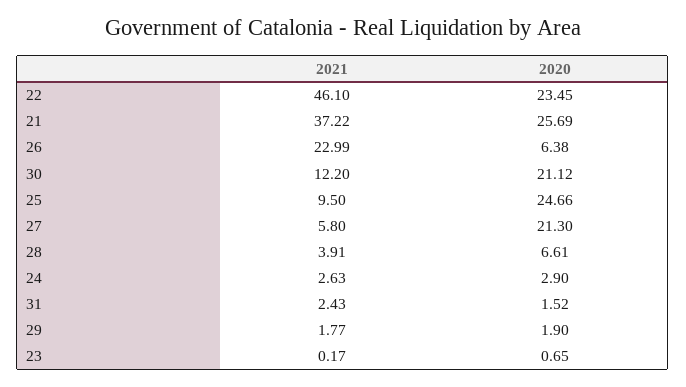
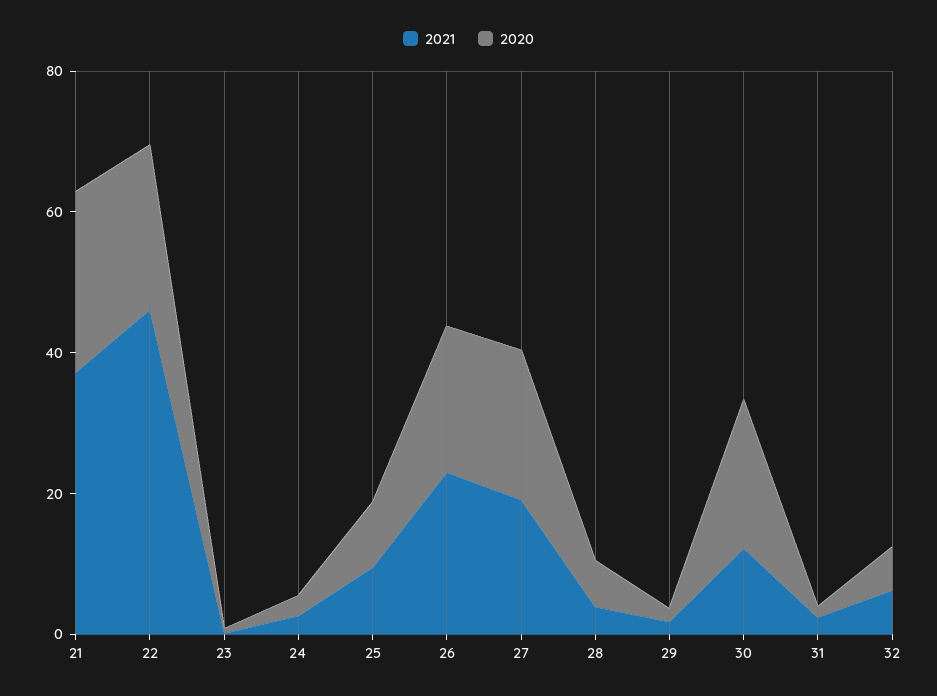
2020, 26: 6.38 -> 20
2020, 25: 24.66 -> 10
2021, 27: 5.8 -> 20
2021, 32: none -> 5
2020, 32: none -> 5

